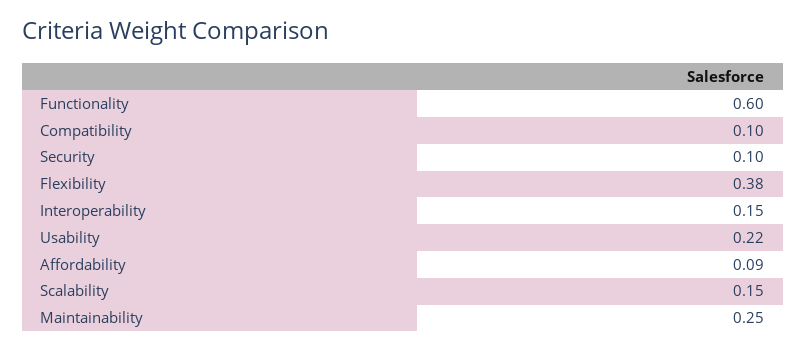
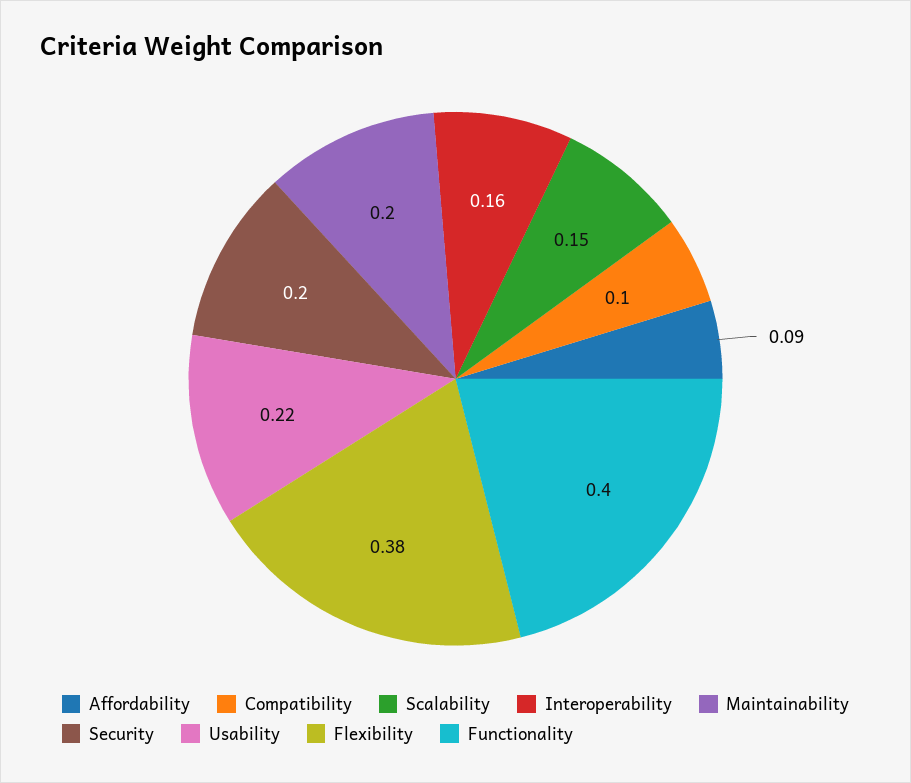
Functionality: 0.6 -> 0.4
Security: 0.1 -> 0.2
Interoperability: 0.15 -> 0.16
Maintainability: 0.25 -> 0.2

